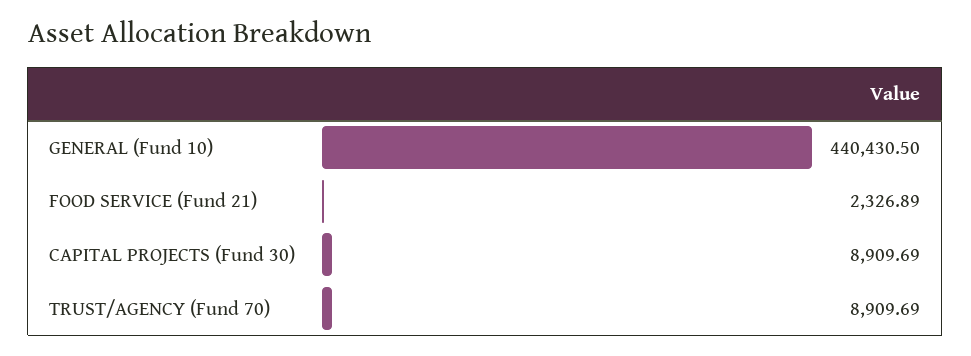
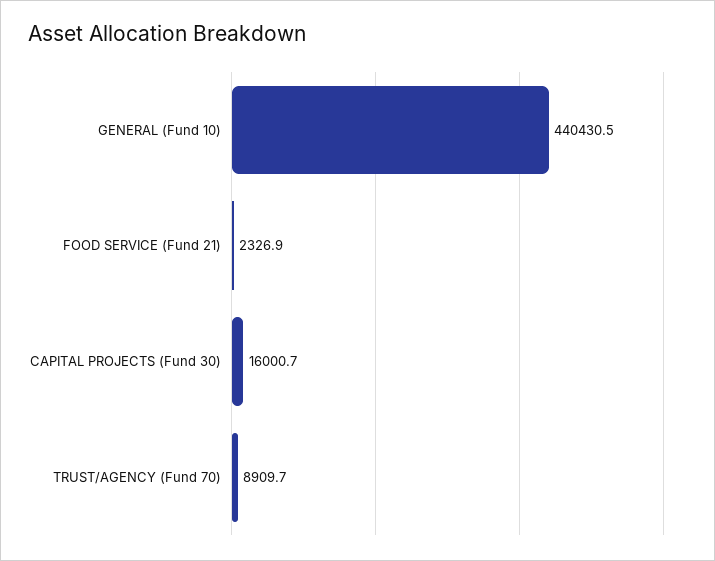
CAPITAL PROJECTS (Fund 30): 8909.69 -> 16000.7

